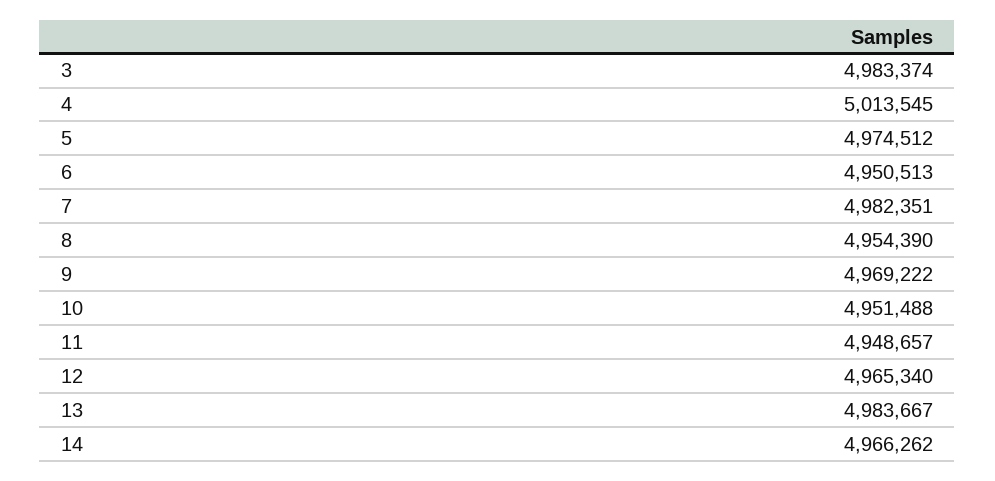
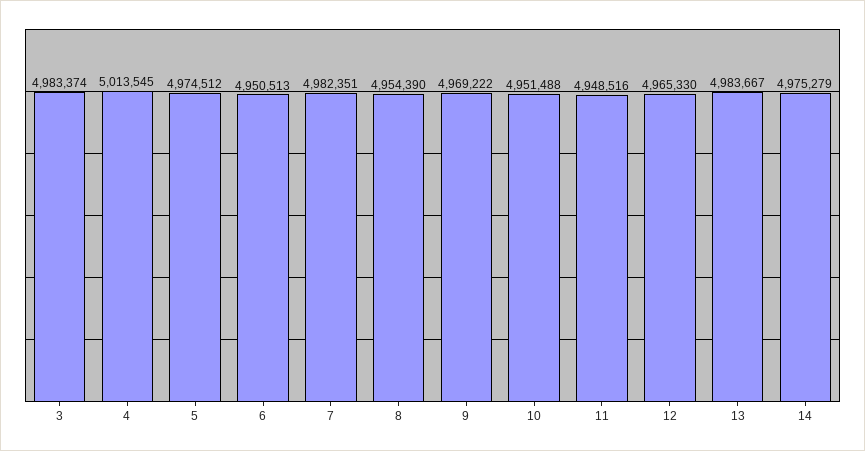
11: 4948657 -> 4948516
12: 4965340 -> 4965330
14: 4966262 -> 4975279

